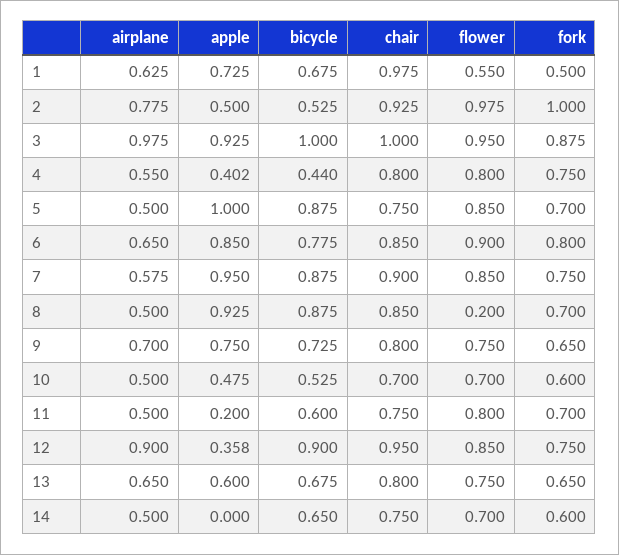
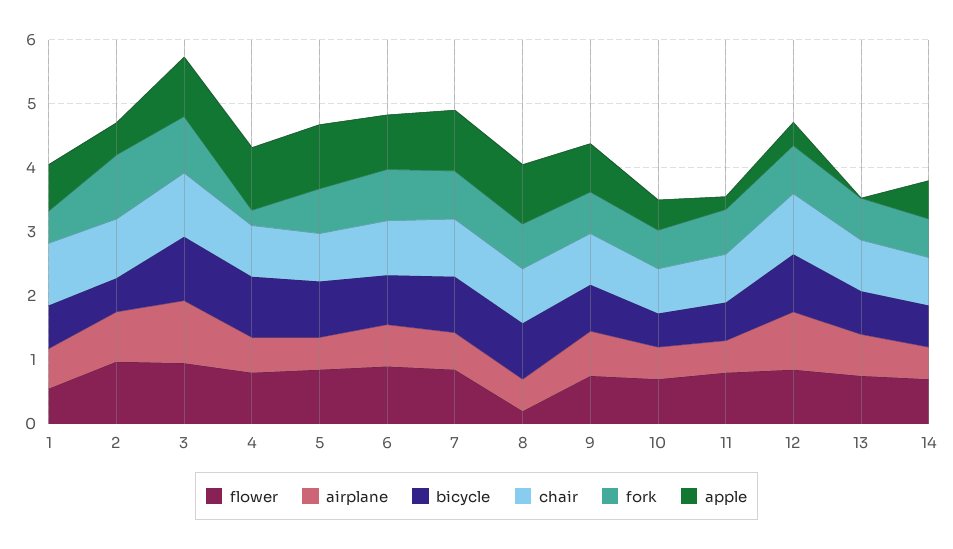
apple, 4: 0.402 -> 1
bicycle, 4: 0.44 -> 1
fork, 4: 0.75 -> 0.2
apple, 13: 0.6 -> 0
apple, 14: 0 -> 0.6

